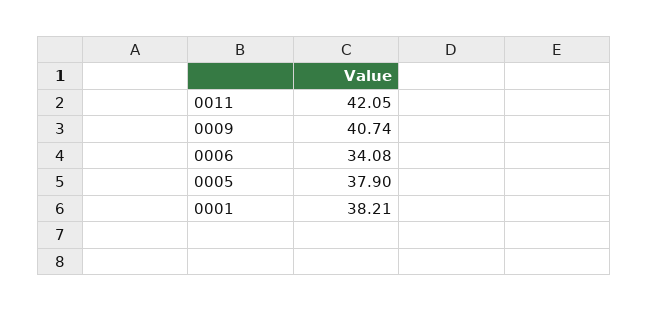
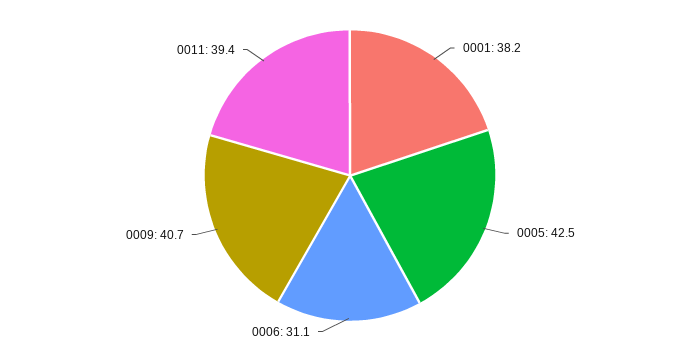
0011: 42.05 -> 39.4
0006: 34.08 -> 31.1
0005: 37.9 -> 42.5

